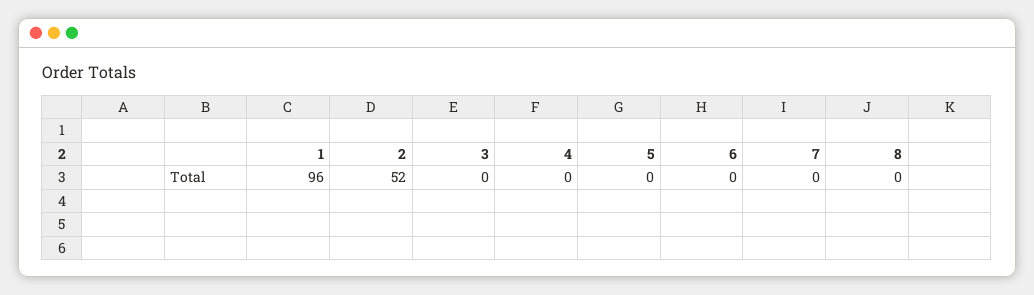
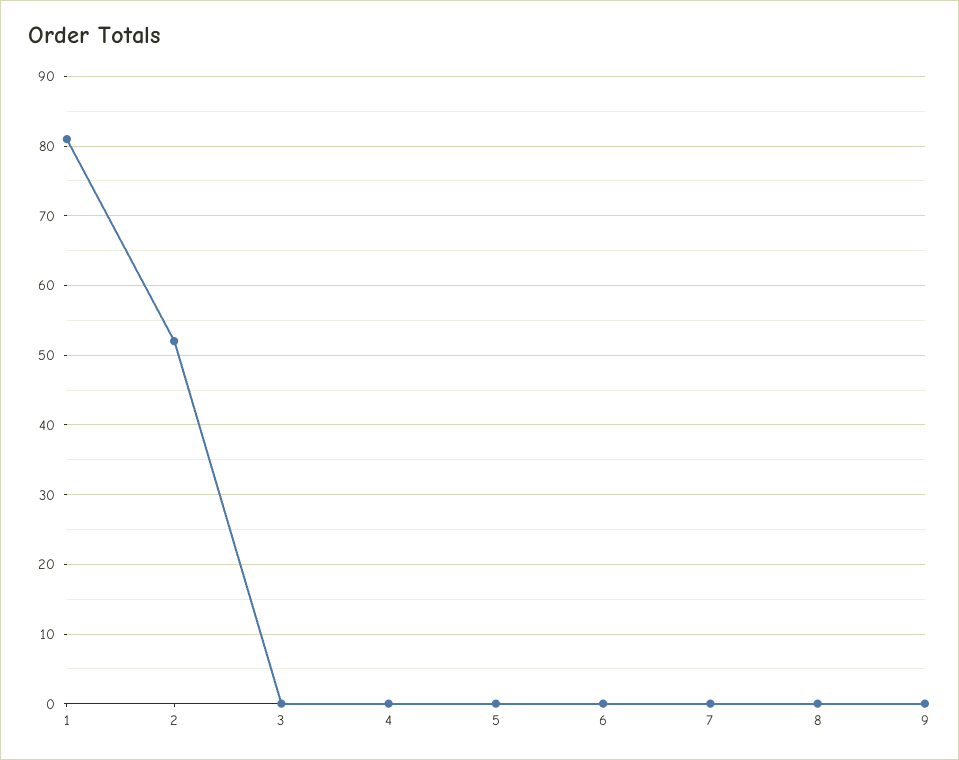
1: 96 -> 81
9: none -> 0

